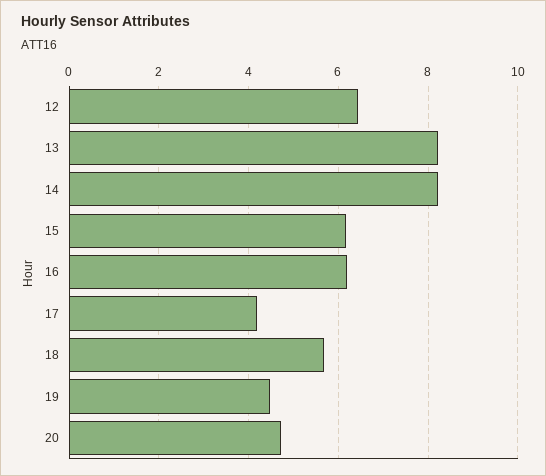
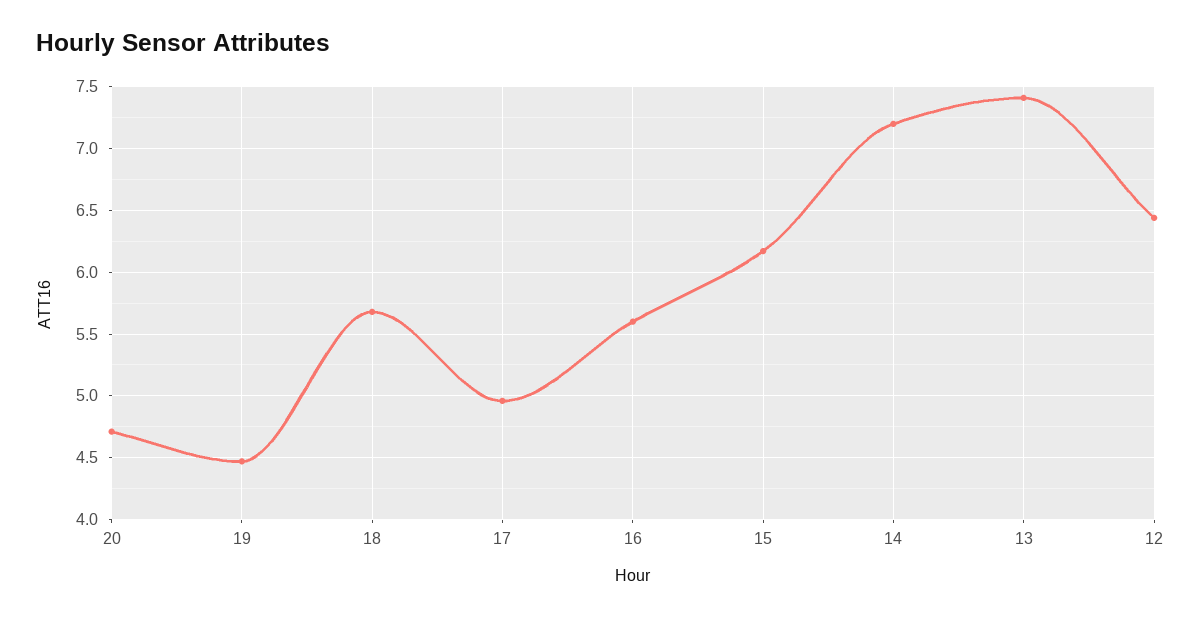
13: 8.2 -> 7.4
14: 8.2 -> 7.2
16: 6.2 -> 5.6
17: 4.2 -> 4.95

